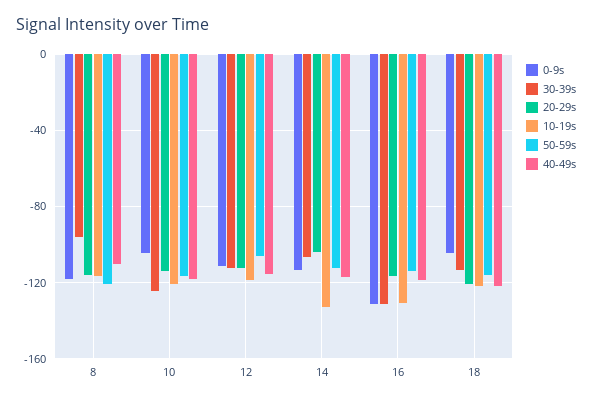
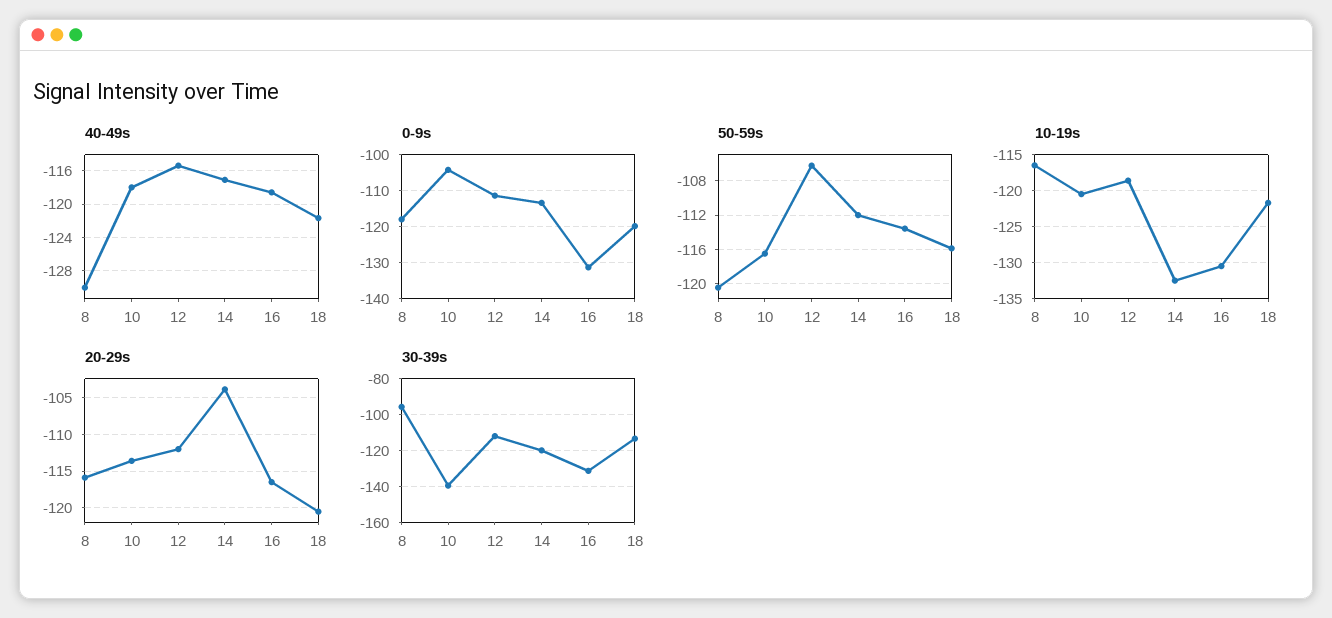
40-49s, 8: -110 -> -130
30-39s, 10: -125 -> -140
30-39s, 14: -105 -> -120
0-9s, 18: -105 -> -120

